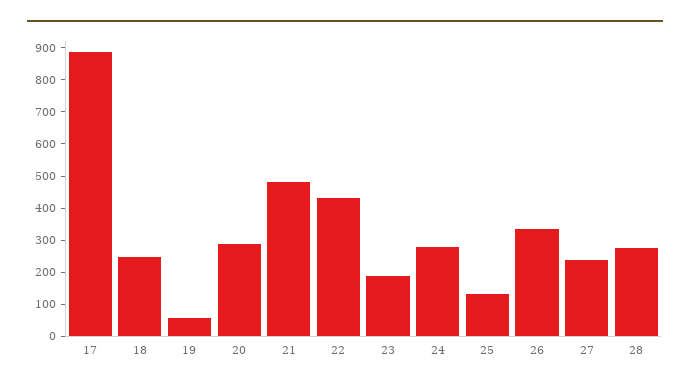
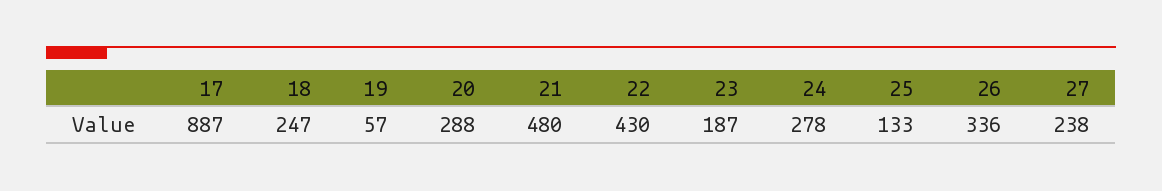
28: 275 -> none

